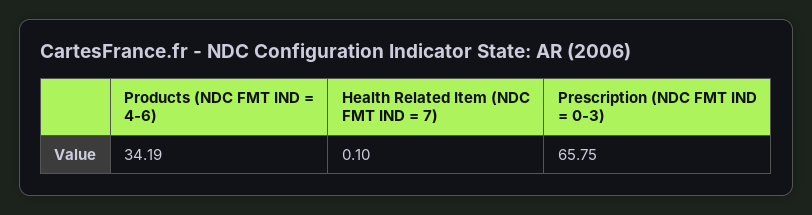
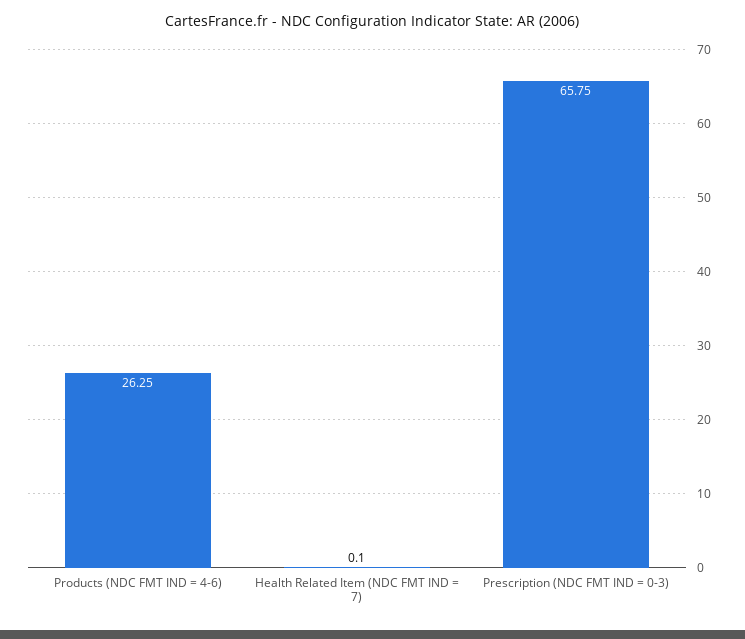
Products (NDC FMT IND = 4-6): 34.19 -> 26.25

